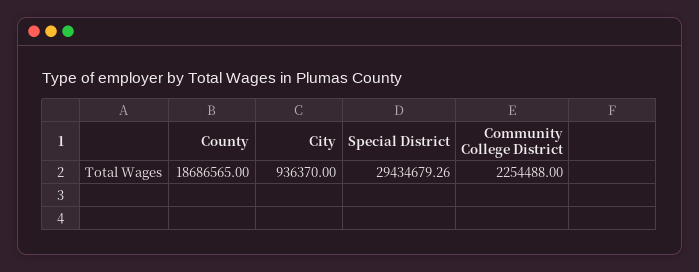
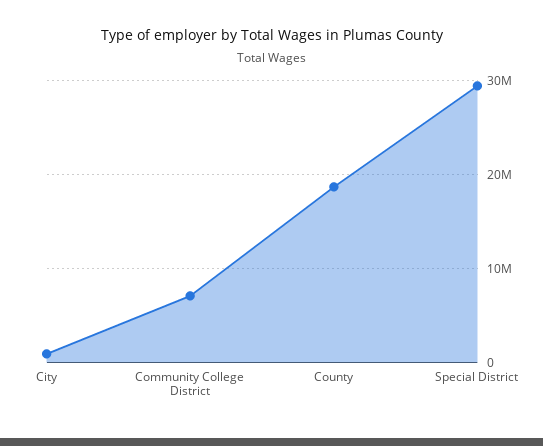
Community College District: 2254488 -> 7000000

